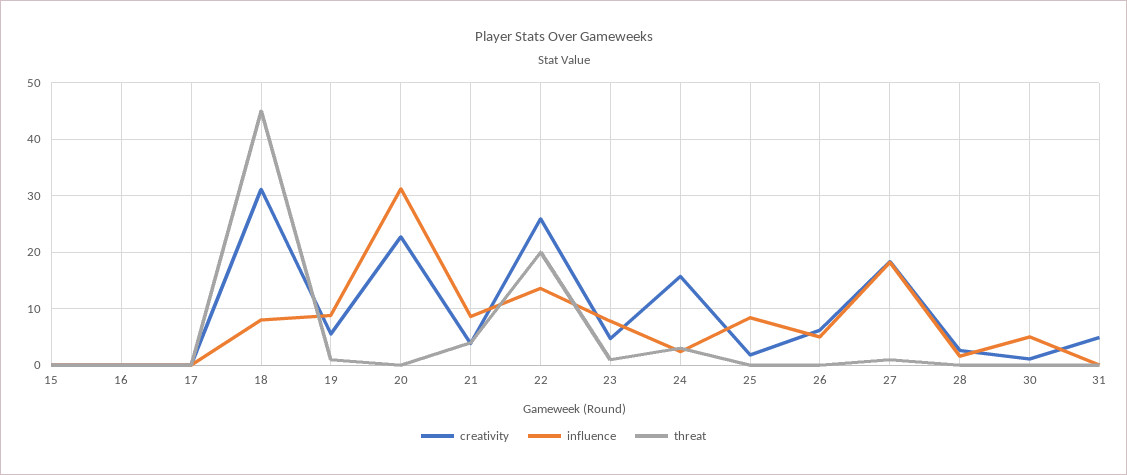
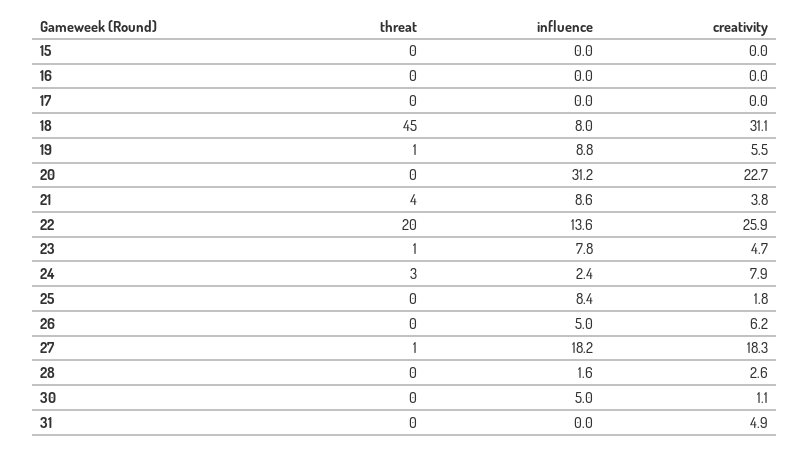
creativity, 24: 16 -> 7.9

